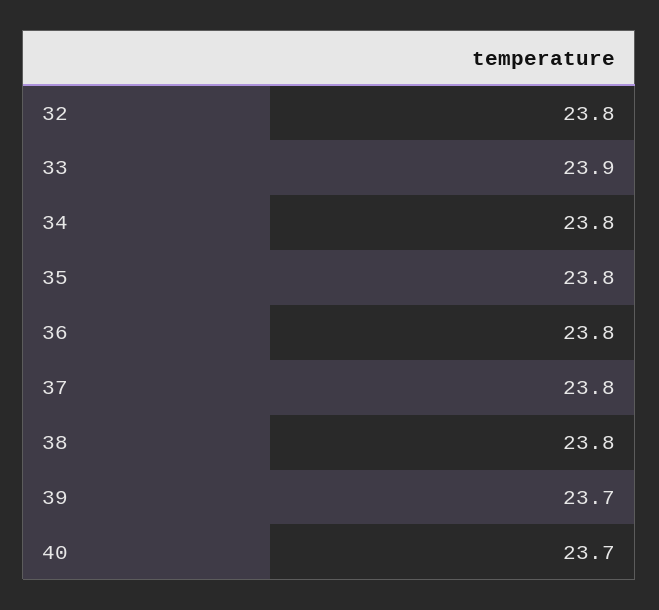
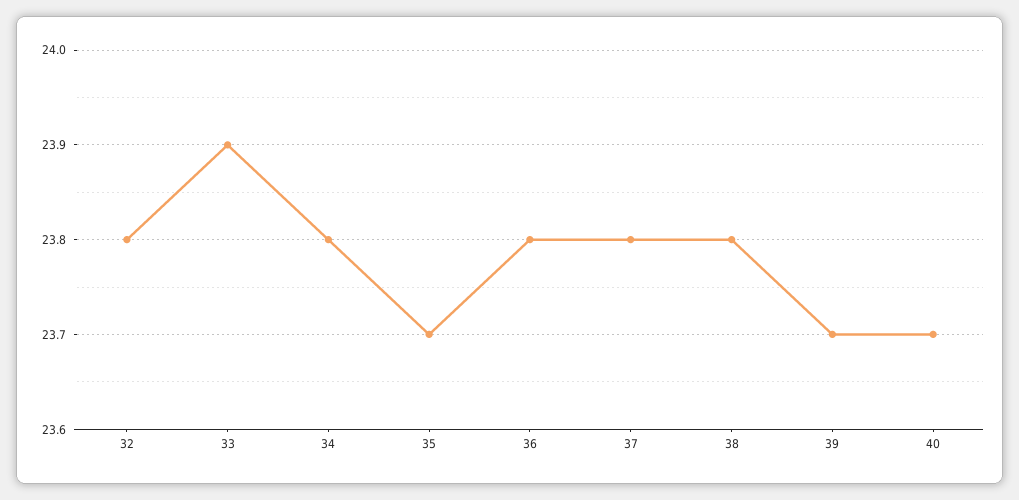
35: 23.8 -> 23.7

